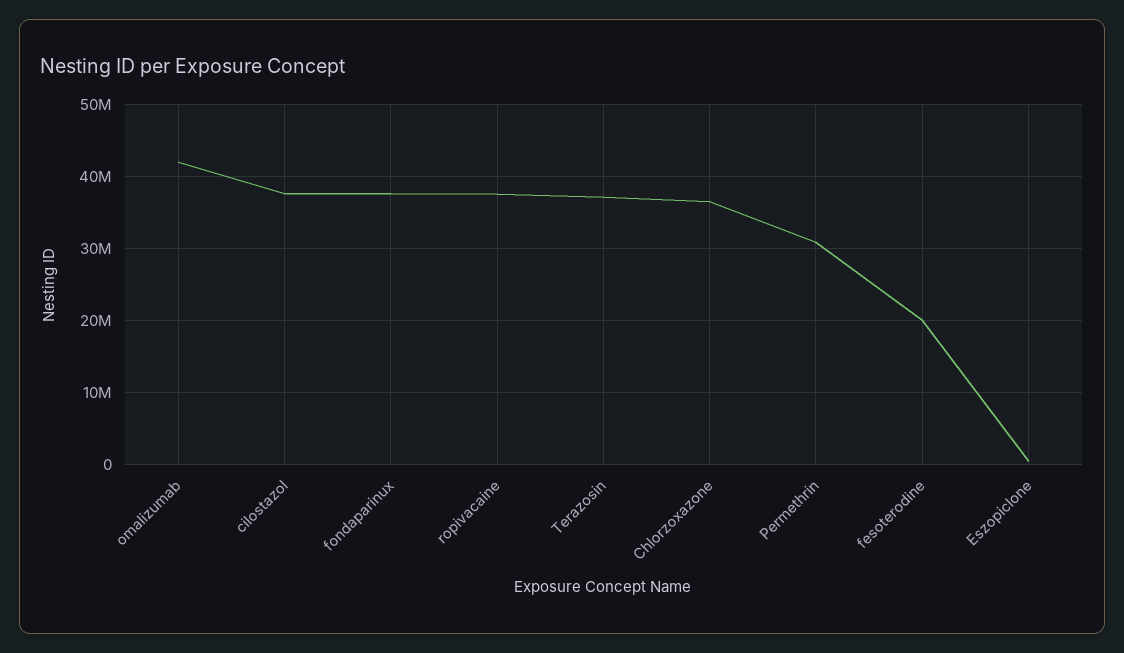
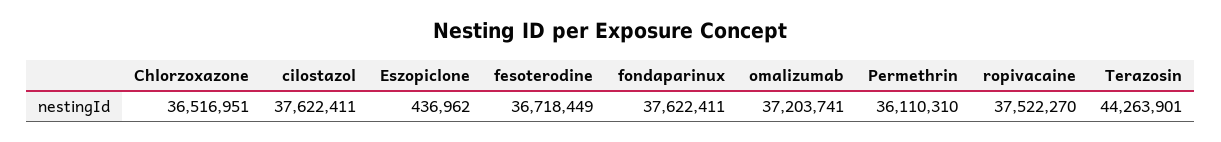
omalizumab: 42000000 -> 37203741
Terazosin: 37000000 -> 44263901
Permethrin: 31000000 -> 36110310
fesoterodine: 20000000 -> 36718449

